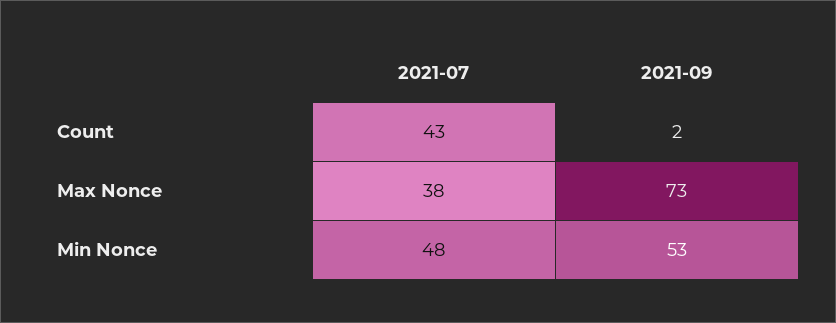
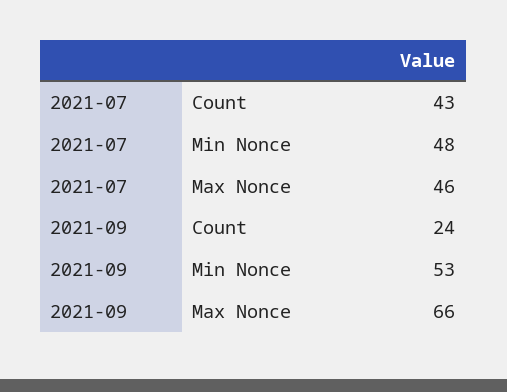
2021-09, Count: 2 -> 24
2021-07, Max Nonce: 38 -> 46
2021-09, Max Nonce: 73 -> 66

